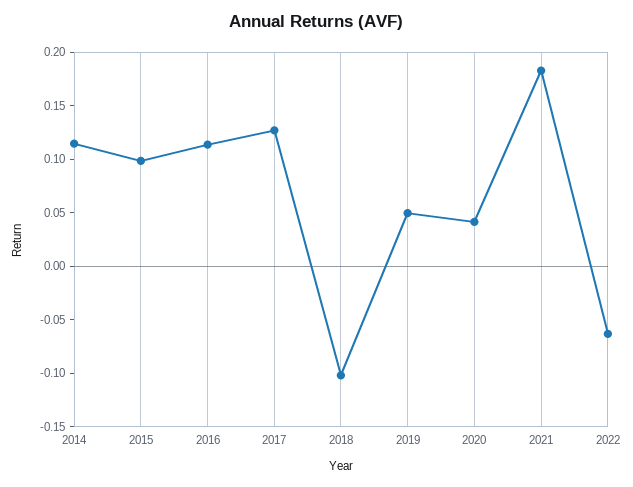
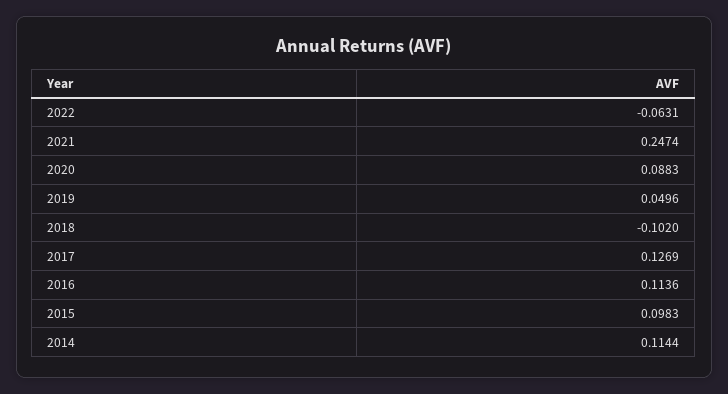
2020: 0.04 -> 0.0883
2021: 0.18 -> 0.2474

